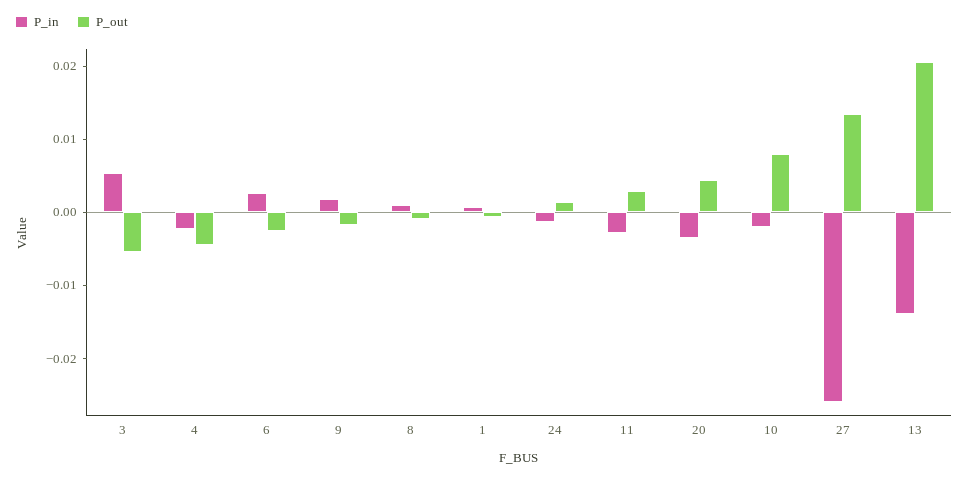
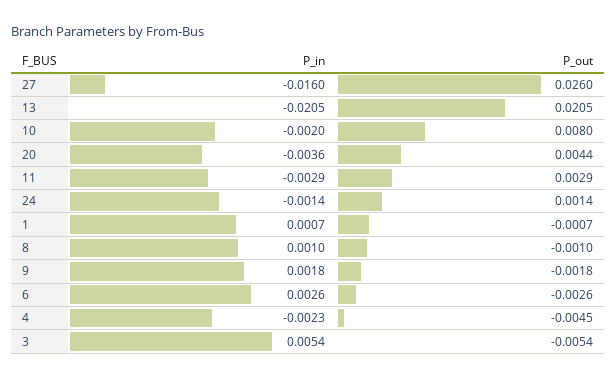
P_in, 27: -0.026 -> -0.016
P_out, 27: 0.014 -> 0.026
P_in, 13: -0.014 -> -0.0205

